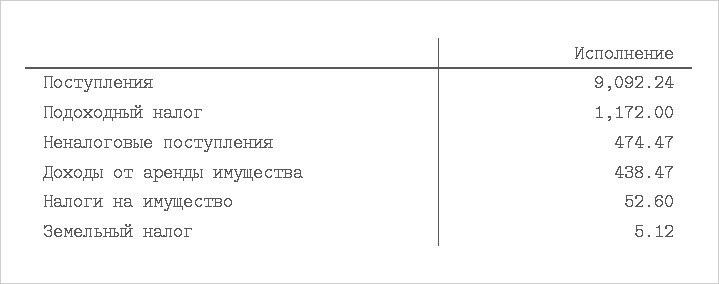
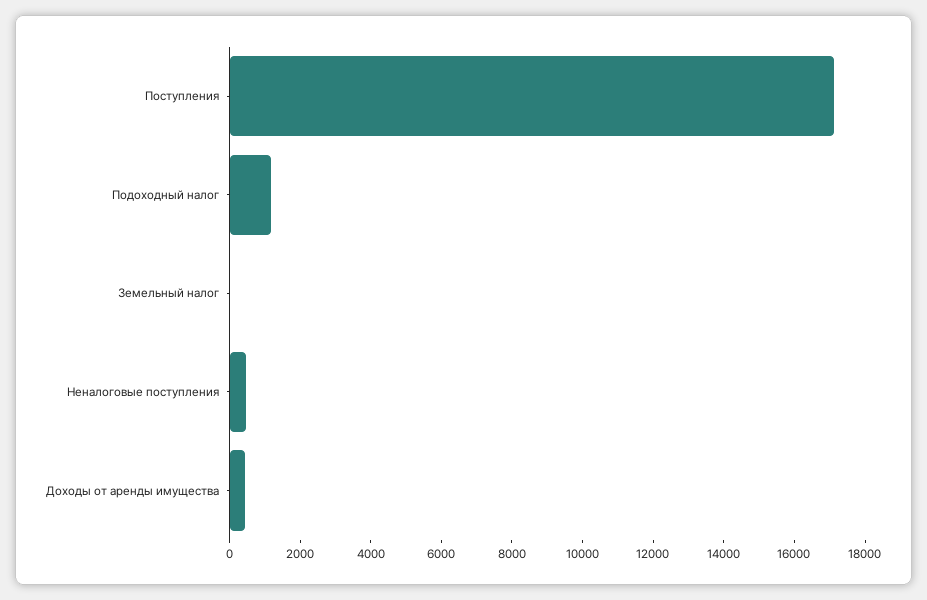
Поступления: 9092.24 -> 17000
Налоги на имущество: 52.6 -> none

